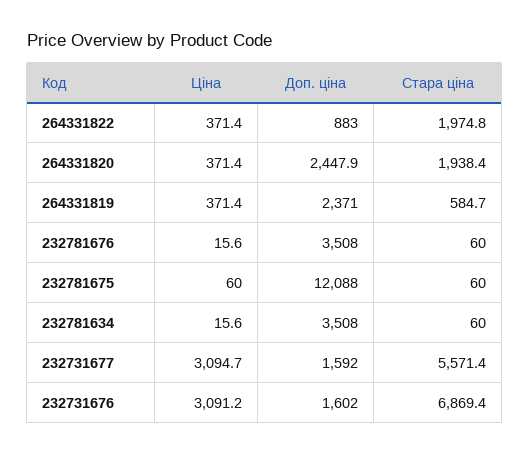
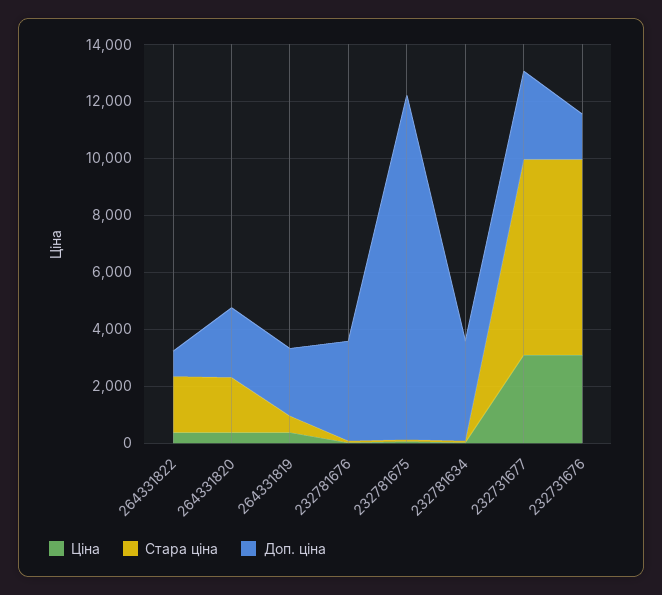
Доп. ціна, 232731677: 1592 -> 3000
Стара ціна, 232731677: 5571.4 -> 7000

